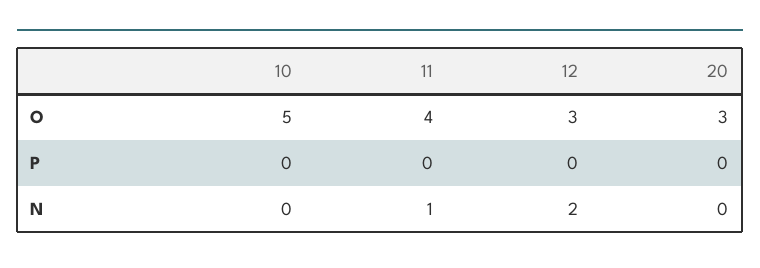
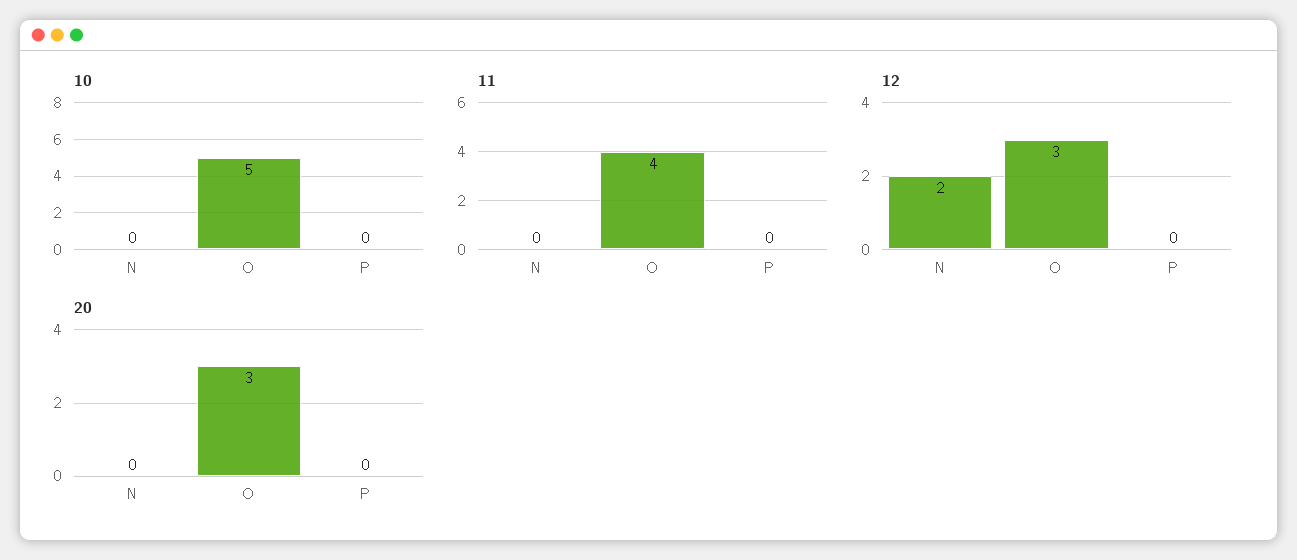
11, N: 1 -> 0

